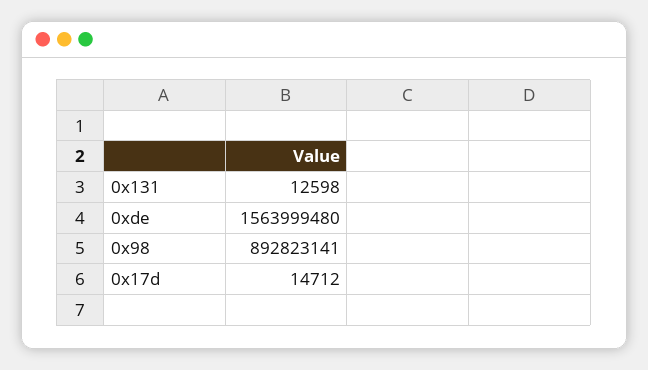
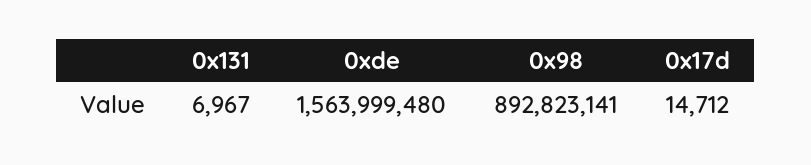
0x131: 12598 -> 6967

